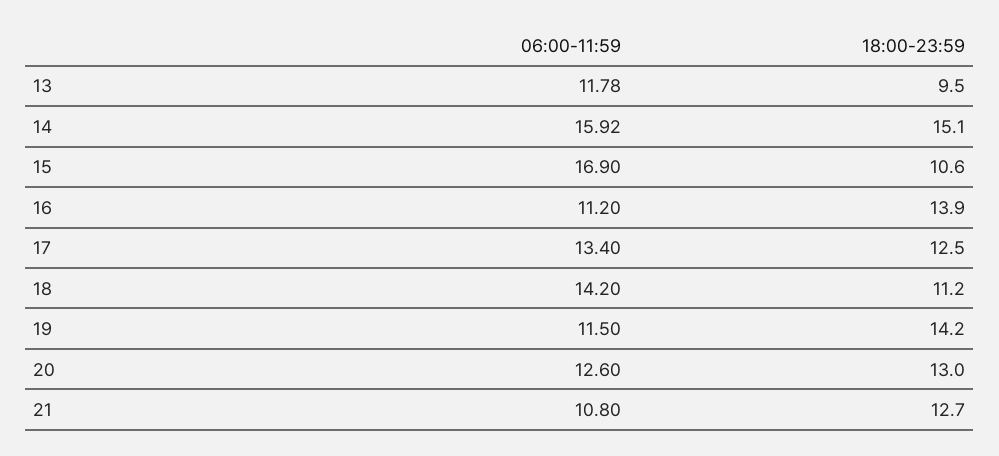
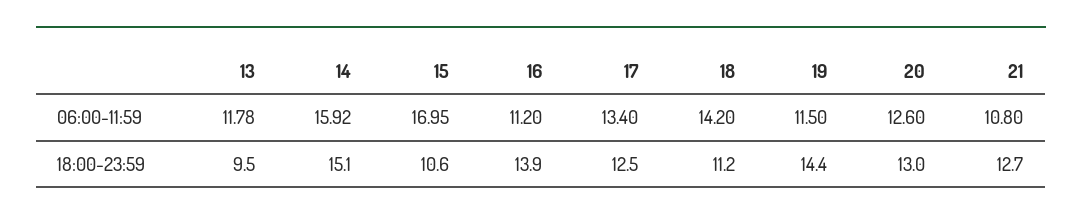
06:00-11:59, 15: 16.9 -> 16.95
18:00-23:59, 19: 14.2 -> 14.4

